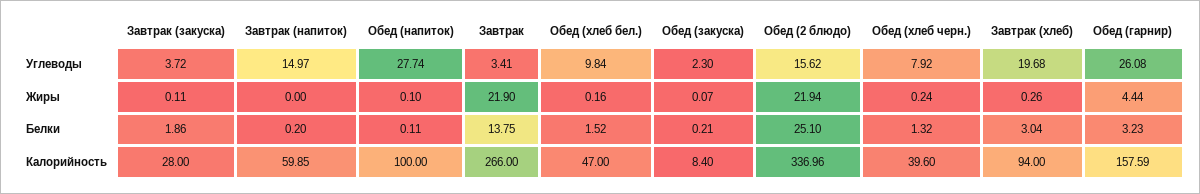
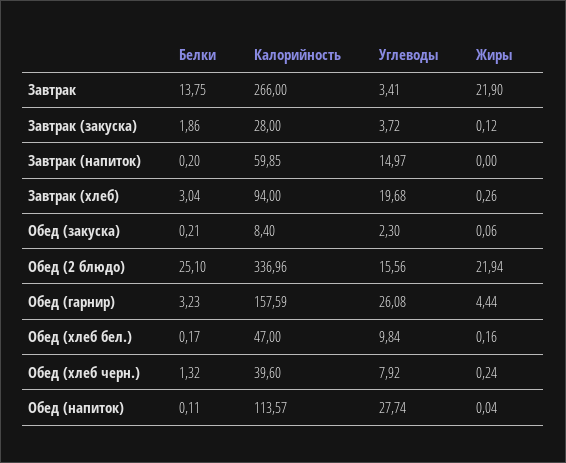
Обед (2 блюдо), Углеводы: 15.62 -> 15.56
Завтрак (закуска), Жиры: 0.11 -> 0.12
Обед (напиток), Жиры: 0.1 -> 0.04
Обед (закуска), Жиры: 0.07 -> 0.06
Обед (хлеб бел.), Белки: 1.52 -> 0.17
Обед (напиток), Калорийность: 100 -> 113.57

